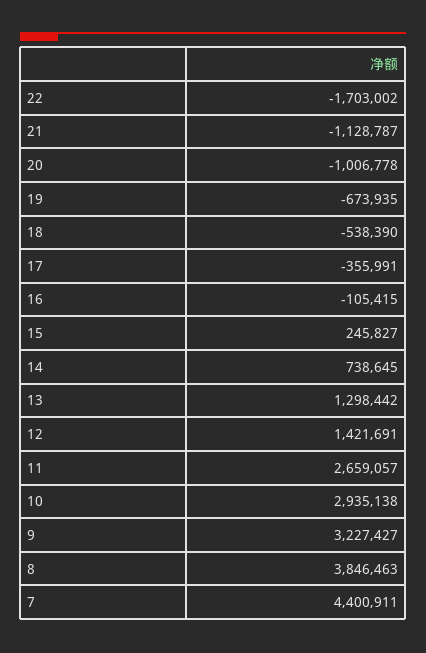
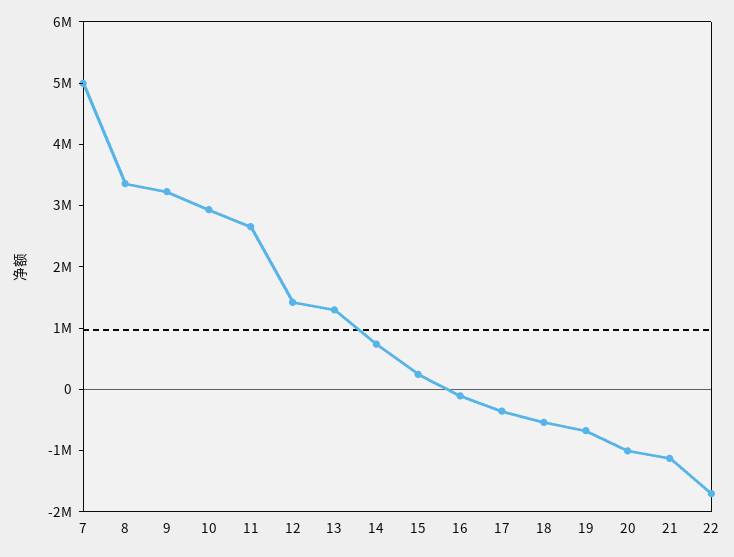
8: 3846463 -> 3400000
7: 4400911 -> 5000000

